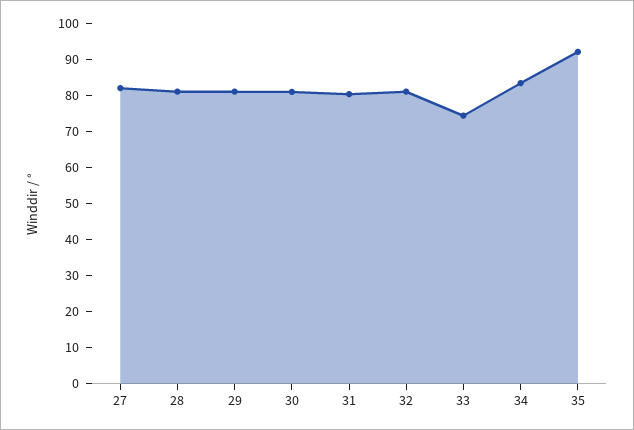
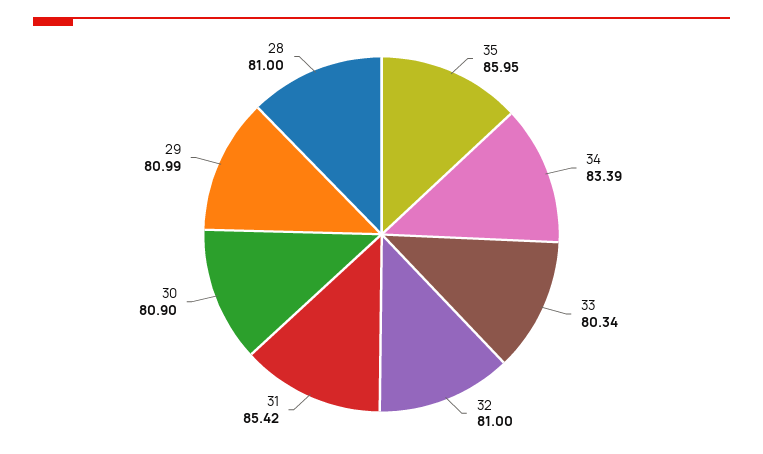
27: 82.5 -> none
31: 80 -> 85.42
33: 75 -> 80.34
35: 92.5 -> 85.95

